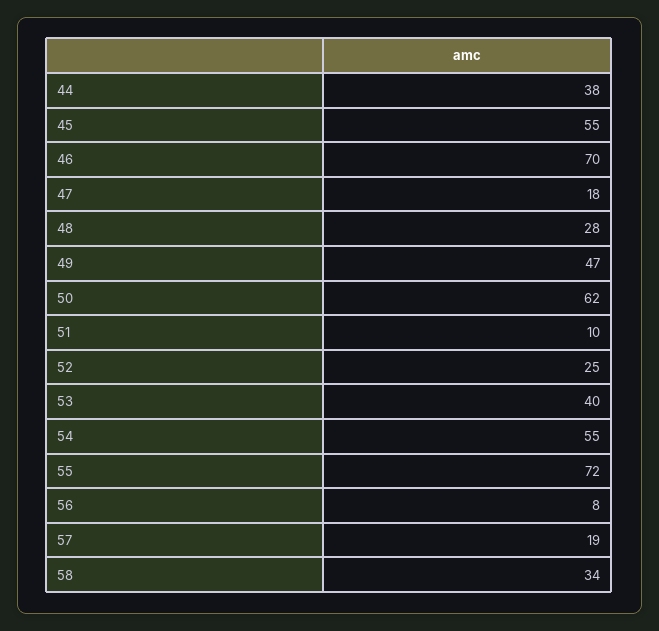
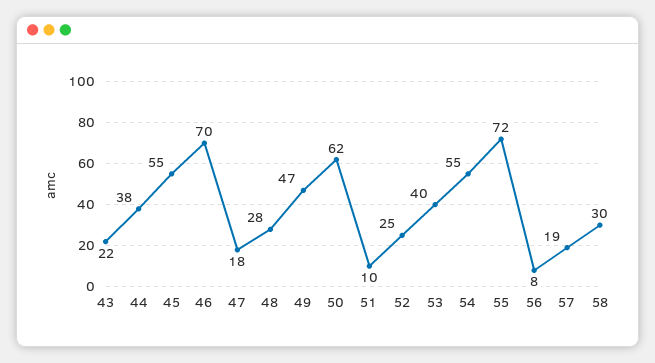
58: 34 -> 30
43: none -> 22

